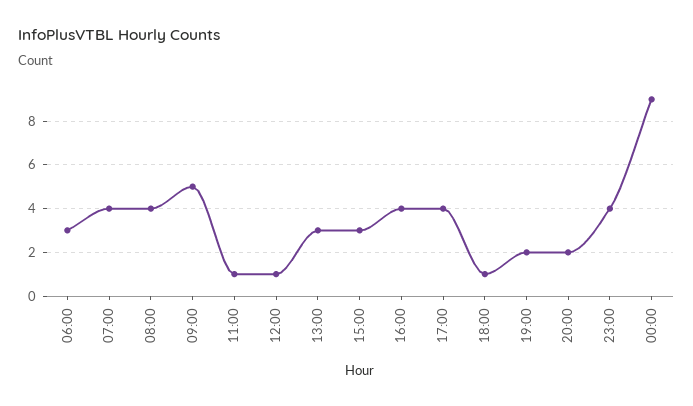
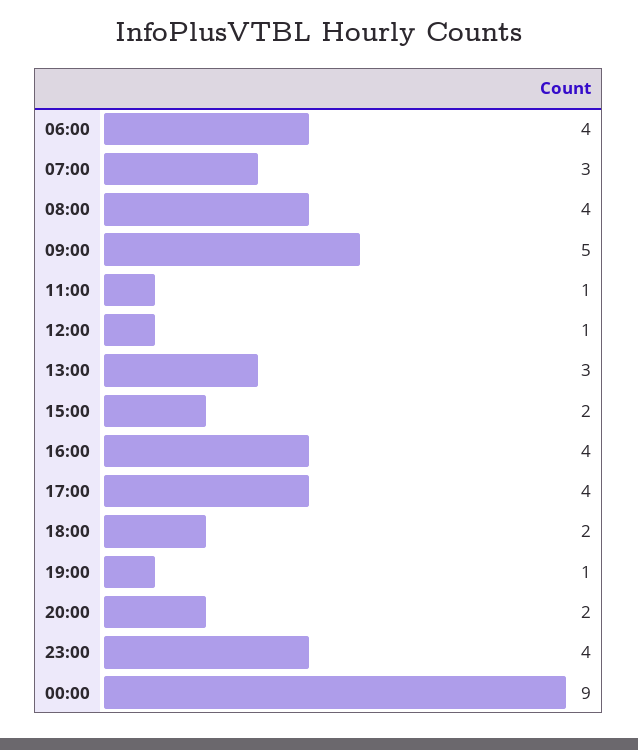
06:00: 3 -> 4
07:00: 4 -> 3
15:00: 3 -> 2
18:00: 1 -> 2
19:00: 2 -> 1

